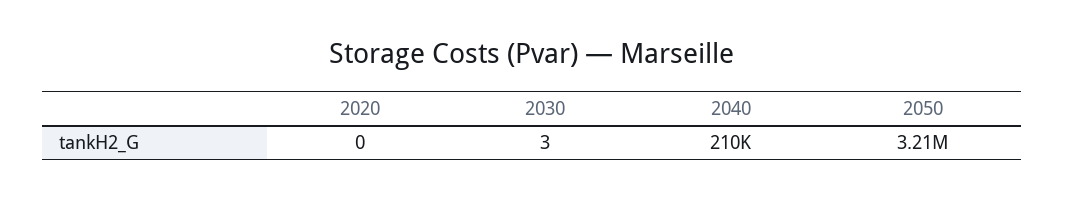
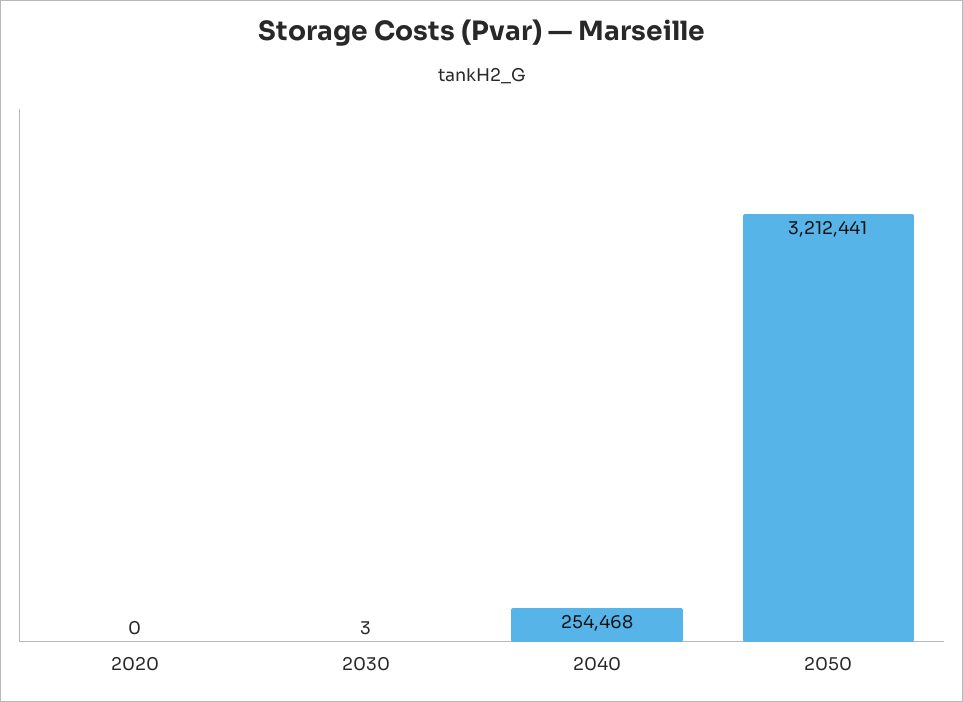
2040: 210000 -> 254468

